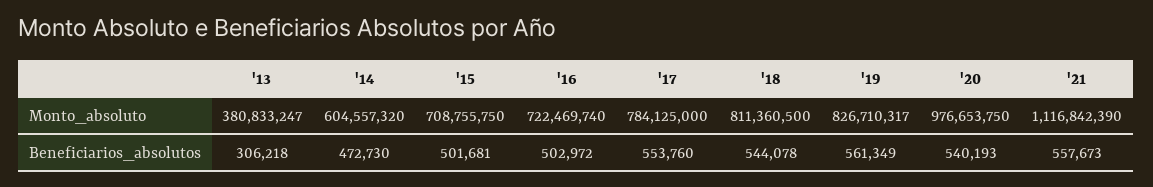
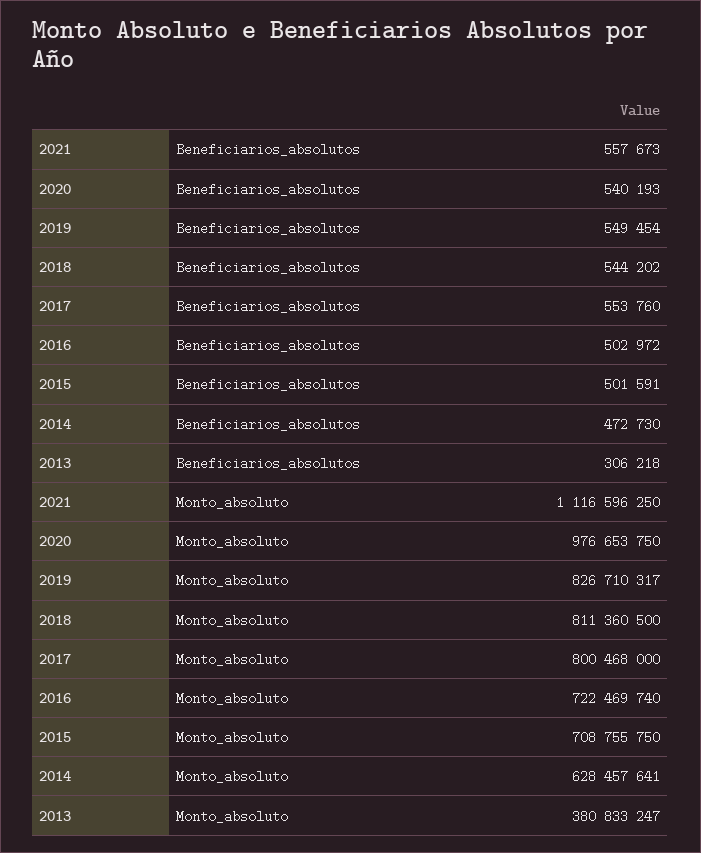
'14, Monto_absoluto: 604557320 -> 628457641
'17, Monto_absoluto: 784125000 -> 800468000
'21, Monto_absoluto: 1116842390 -> 1116596250
'15, Beneficiarios_absolutos: 501681 -> 501591
'18, Beneficiarios_absolutos: 544078 -> 544202
'19, Beneficiarios_absolutos: 561349 -> 549454

